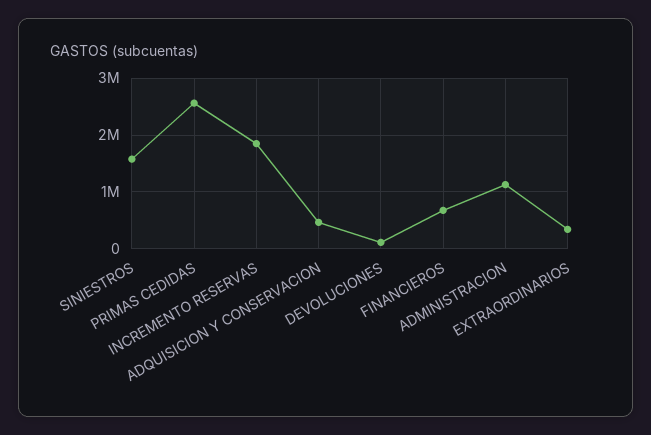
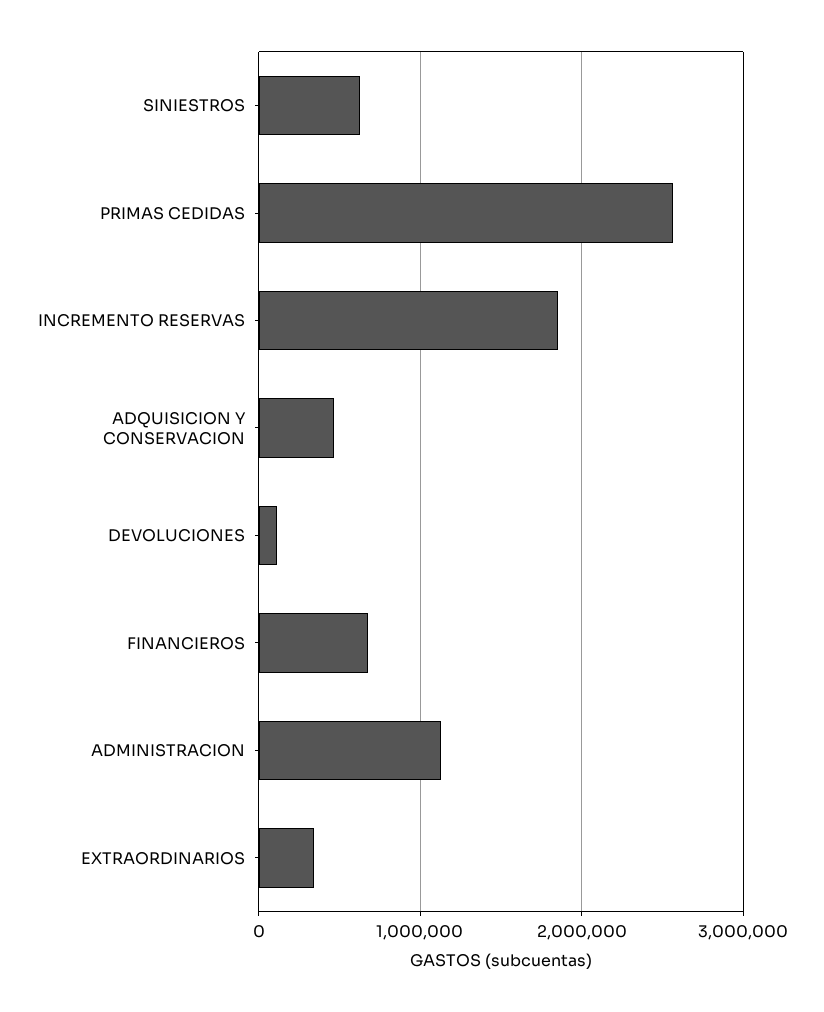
SINIESTROS: 1600000 -> 600000

